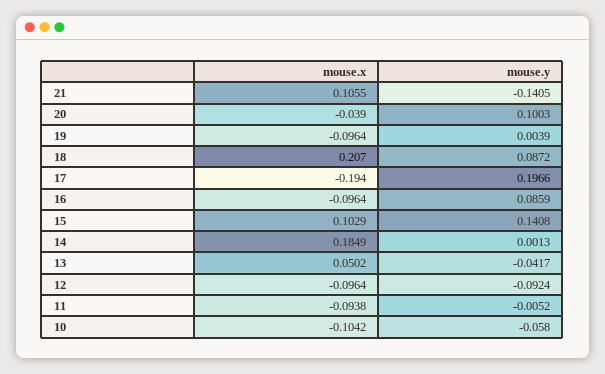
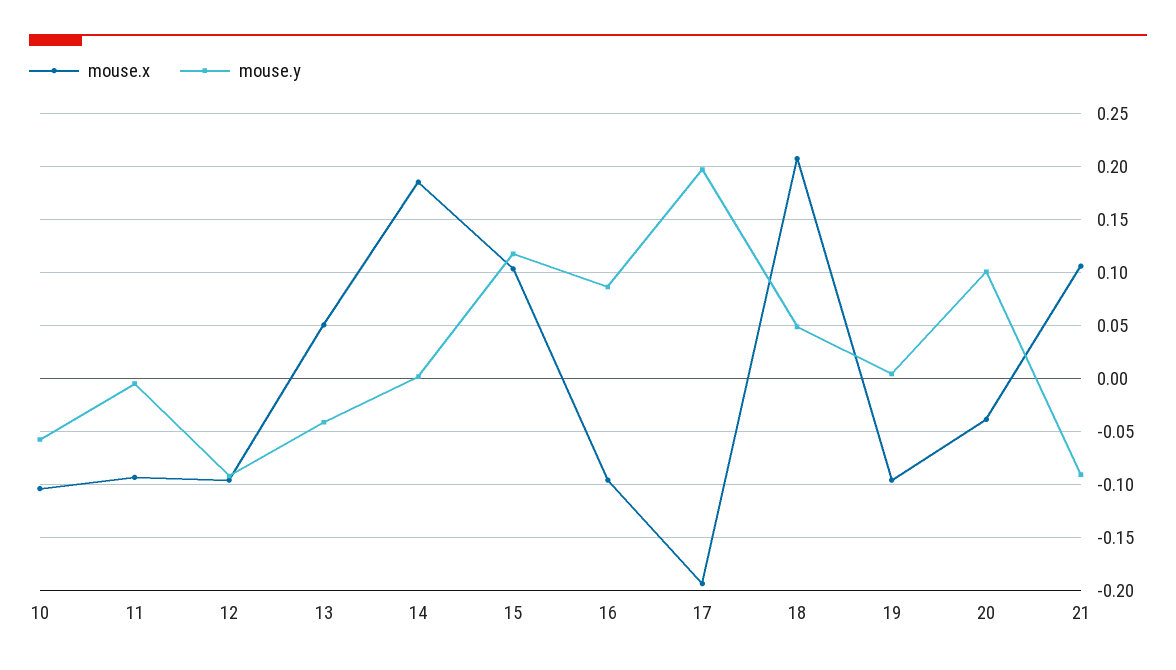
mouse.y, 21: -0.1405 -> -0.09
mouse.y, 18: 0.0872 -> 0.05
mouse.y, 15: 0.1408 -> 0.12

